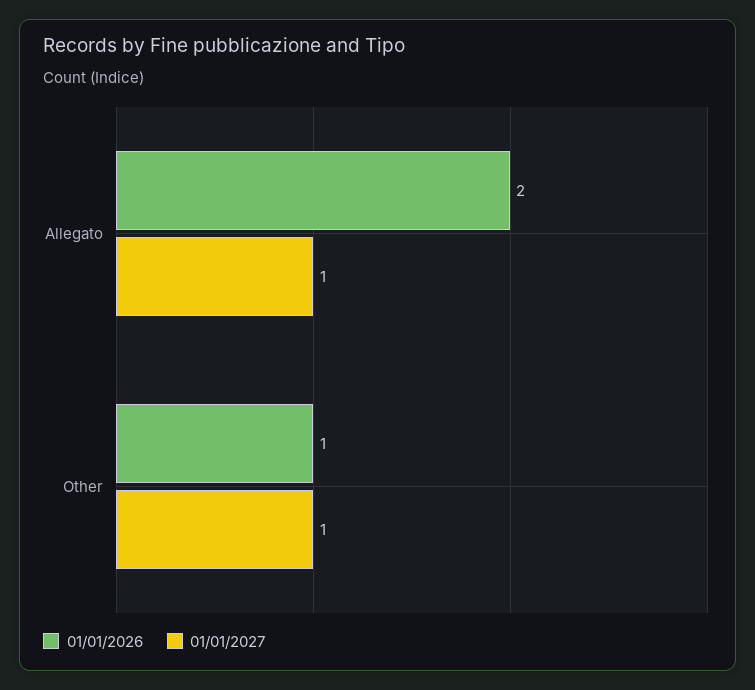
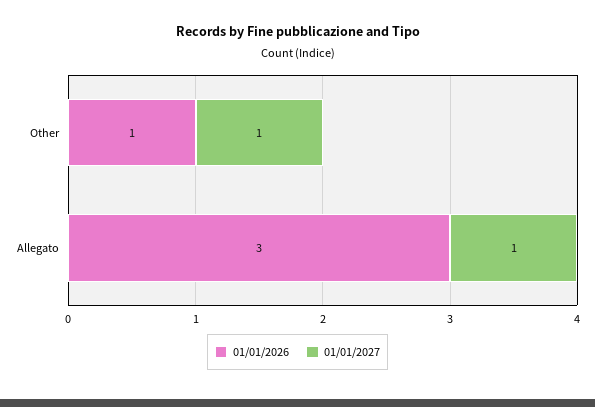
01/01/2026, Allegato: 2 -> 3

